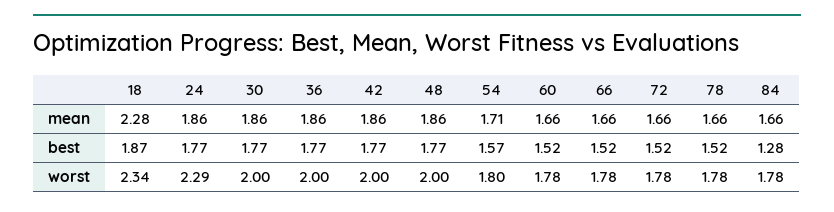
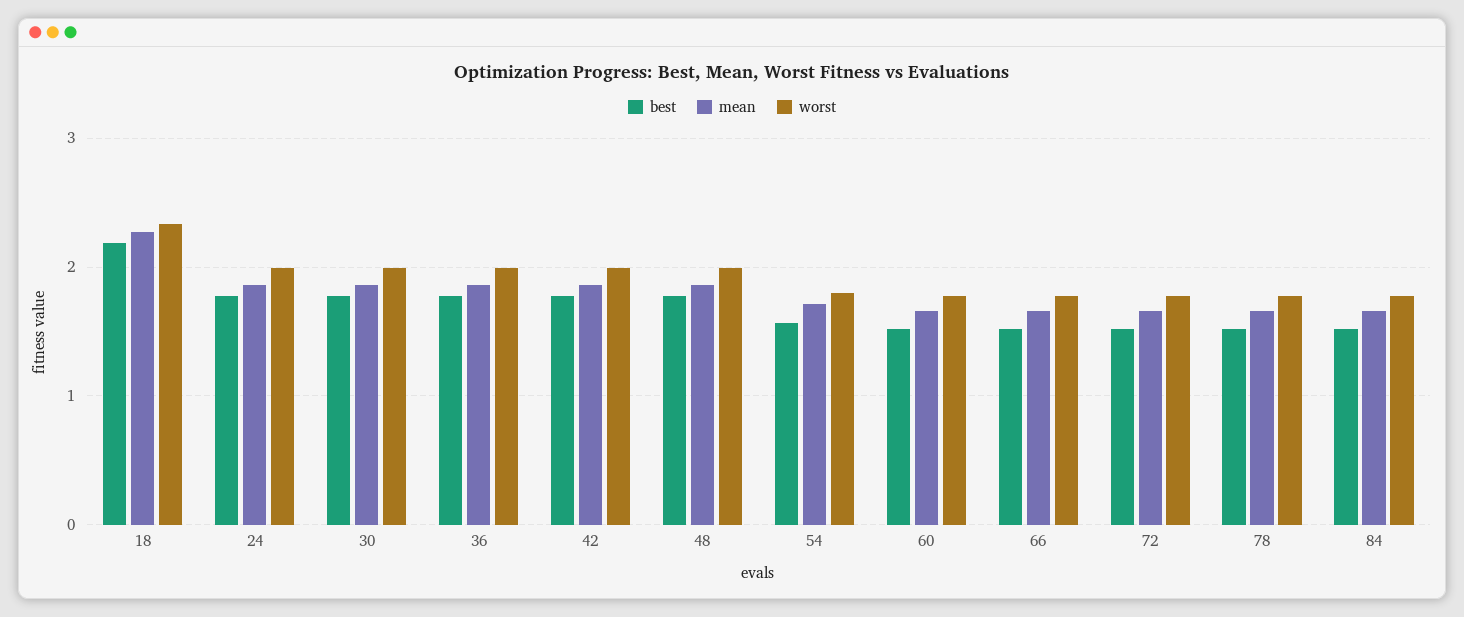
best, 18: 1.87 -> 2.2
best, 84: 1.28 -> 1.5
worst, 24: 2.29 -> 2

